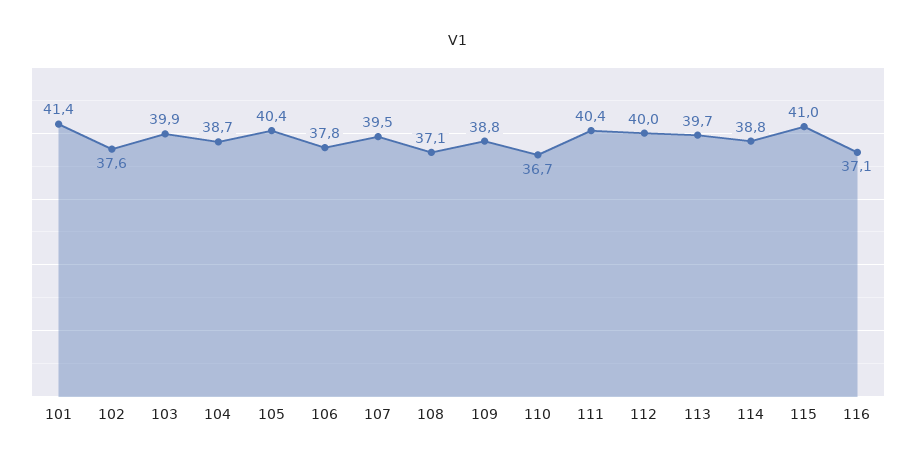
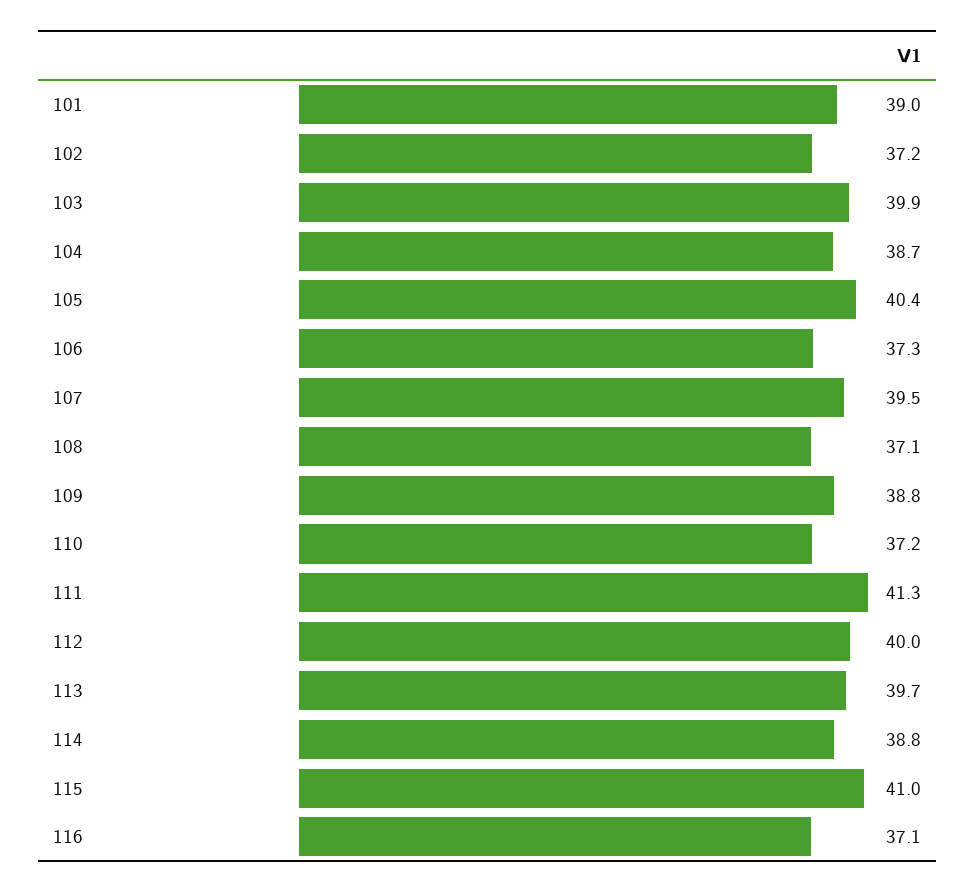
101: 41.4 -> 39
102: 37.6 -> 37.2
106: 37.8 -> 37.3
110: 36.7 -> 37.2
111: 40.4 -> 41.3

